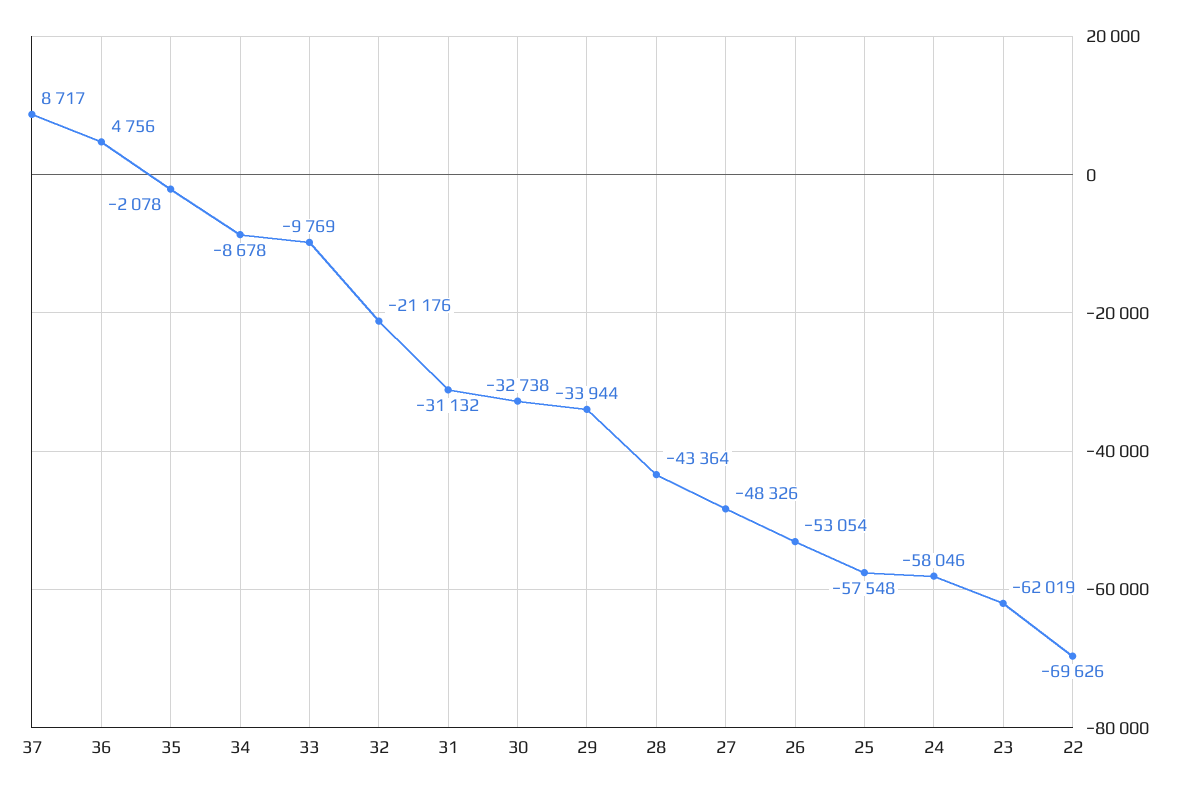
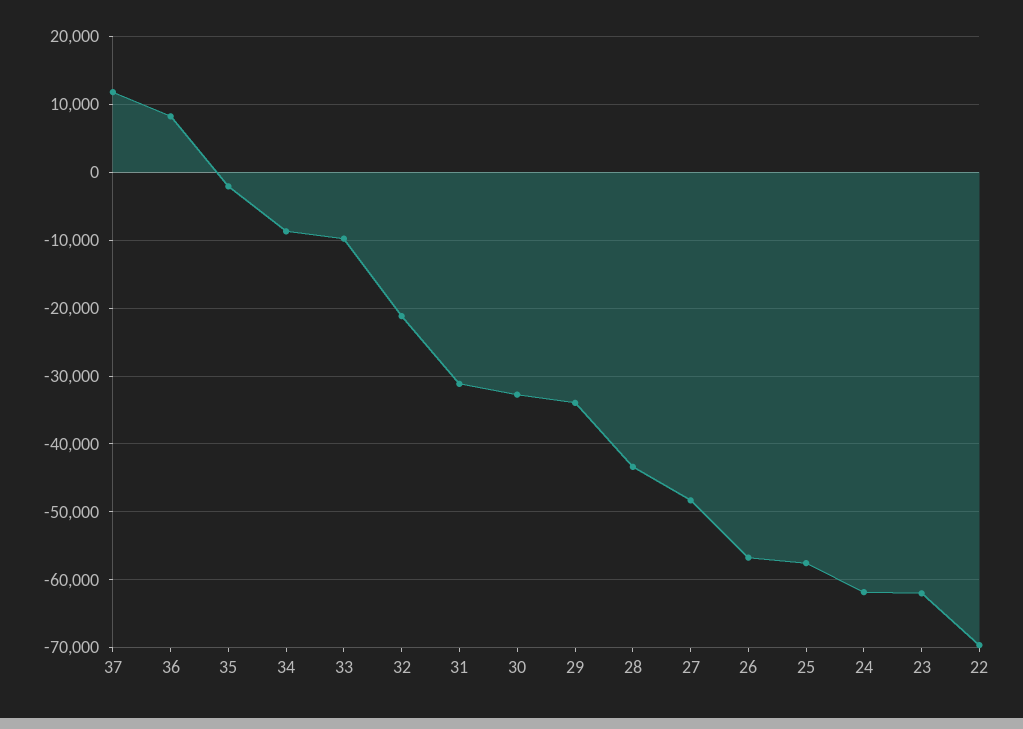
37: 8717 -> 12000
36: 4756 -> 8000
26: -53054 -> -57000
24: -58046 -> -62000

